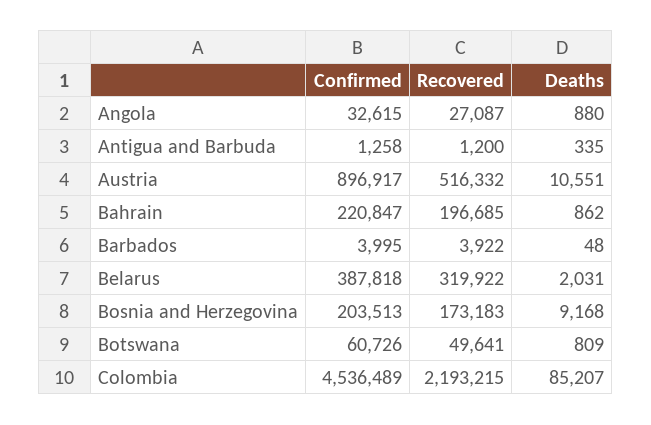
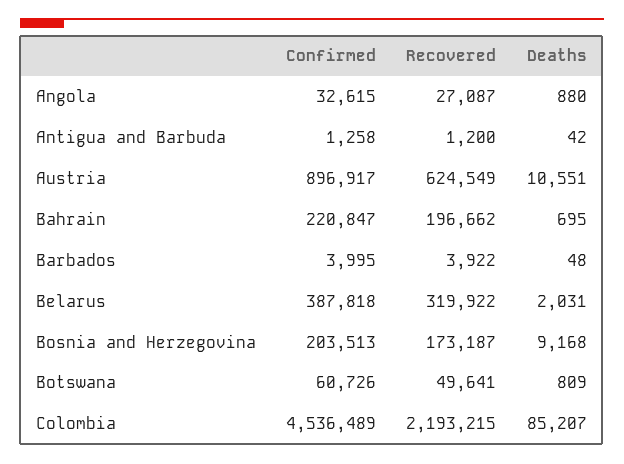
Deaths, Antigua and Barbuda: 335 -> 42
Recovered, Austria: 516332 -> 624549
Recovered, Bahrain: 196685 -> 196662
Deaths, Bahrain: 862 -> 695
Recovered, Bosnia and Herzegovina: 173183 -> 173187

